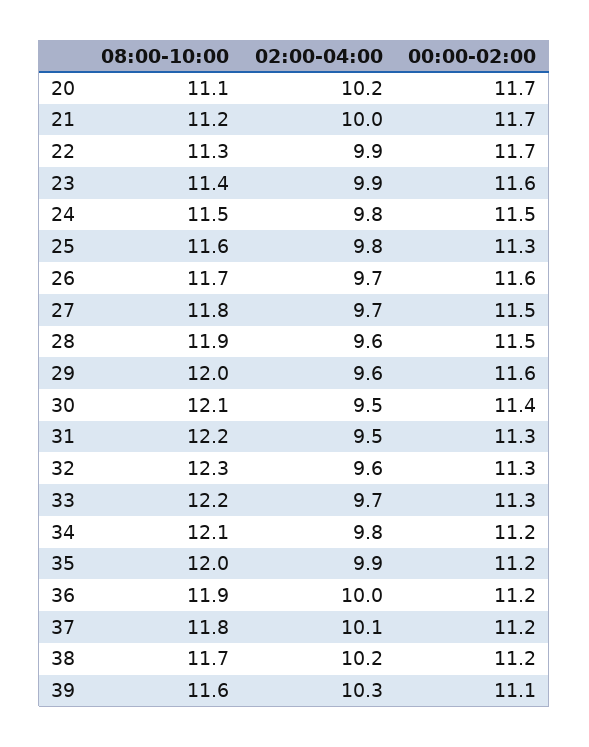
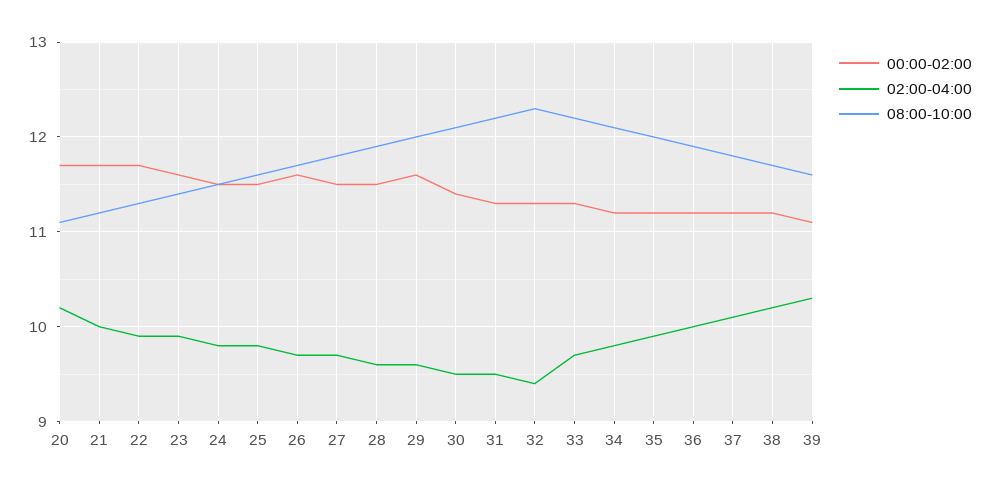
00:00-02:00, 25: 11.3 -> 11.5
02:00-04:00, 32: 9.6 -> 9.4

